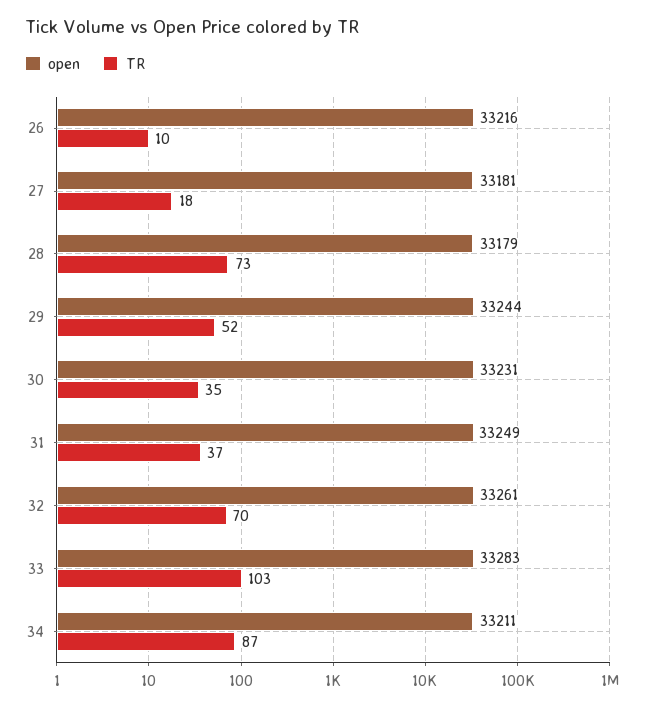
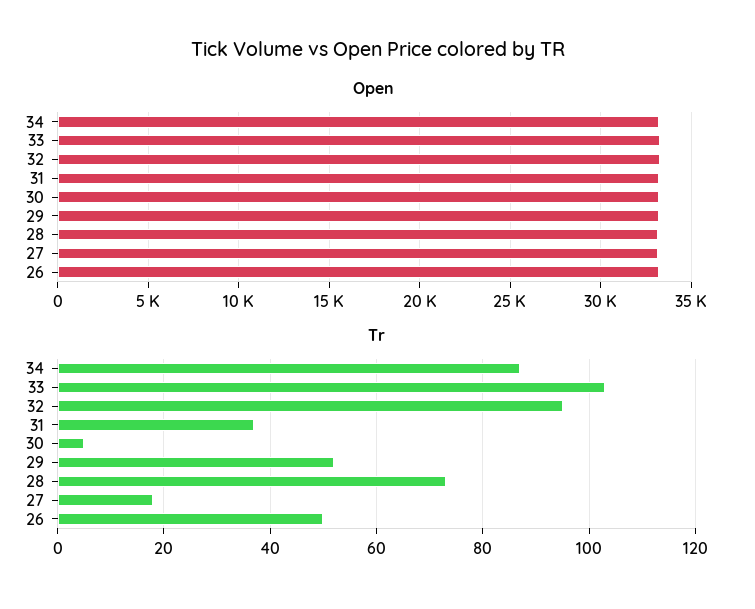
TR, 26: 10 -> 50
TR, 30: 35 -> 5
TR, 32: 70 -> 95

